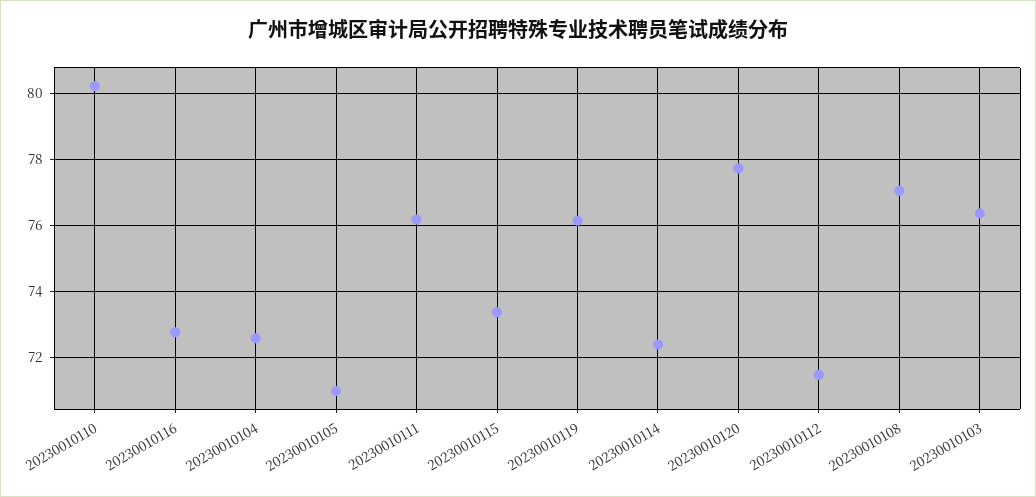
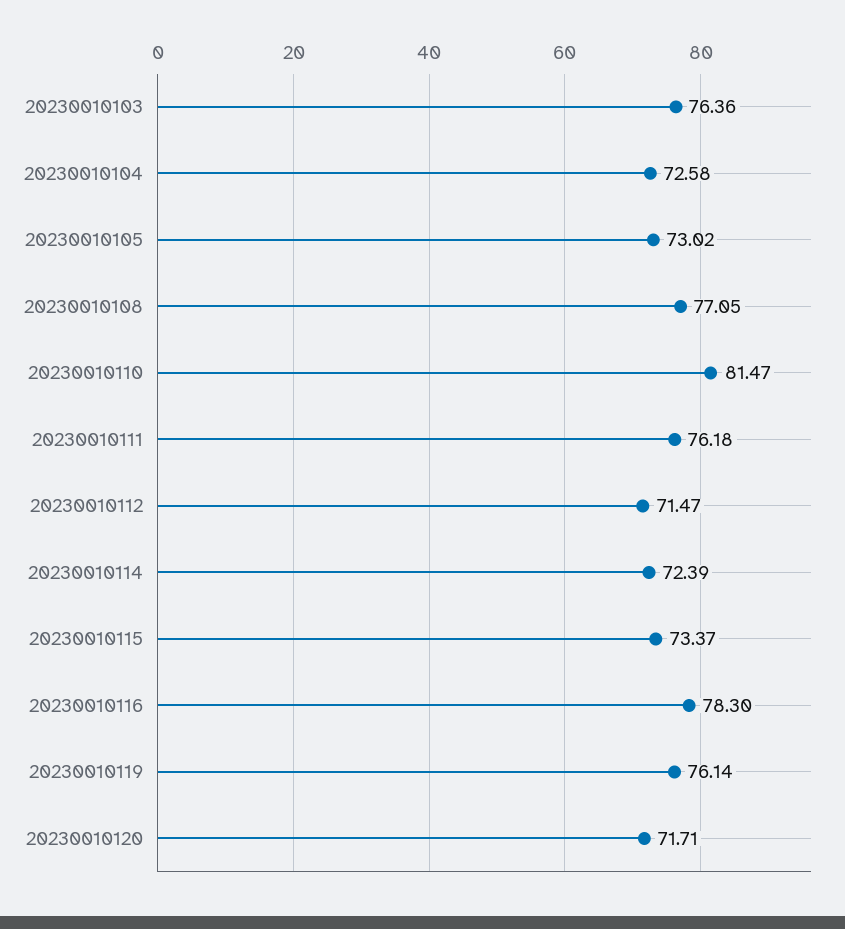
20230010110: 80.2 -> 81.47
20230010116: 72.8 -> 78.3
20230010105: 71 -> 73.02
20230010120: 77.8 -> 71.71

